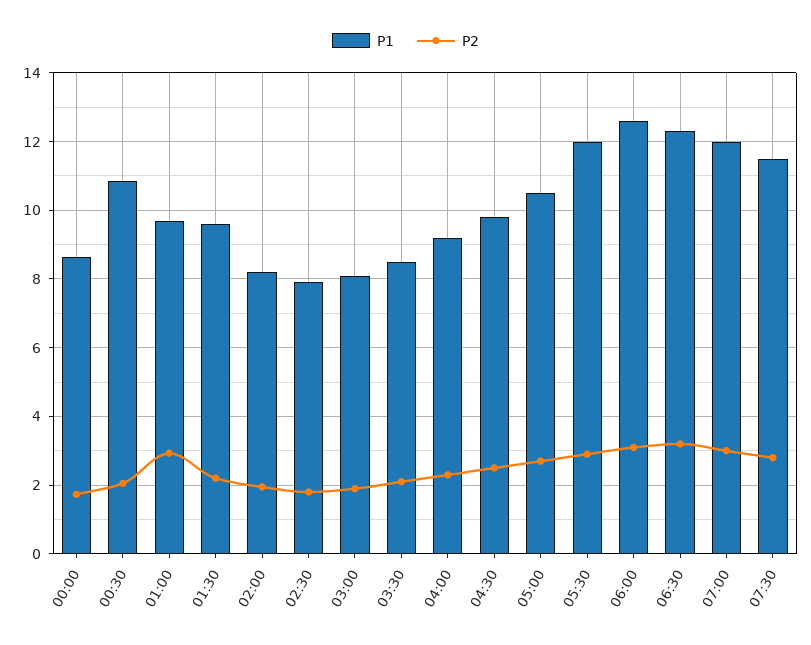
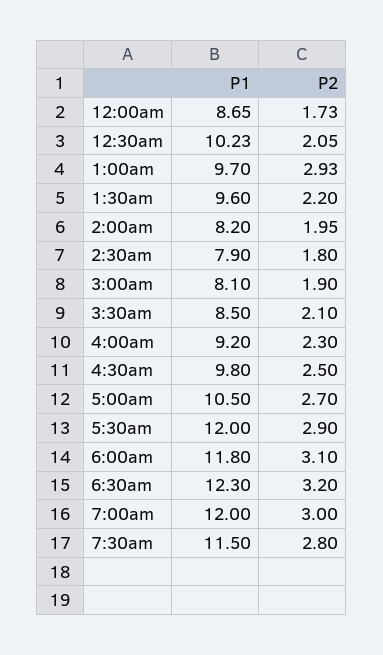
P1, 00:30: 10.8 -> 10.23
P1, 06:00: 12.6 -> 11.8

